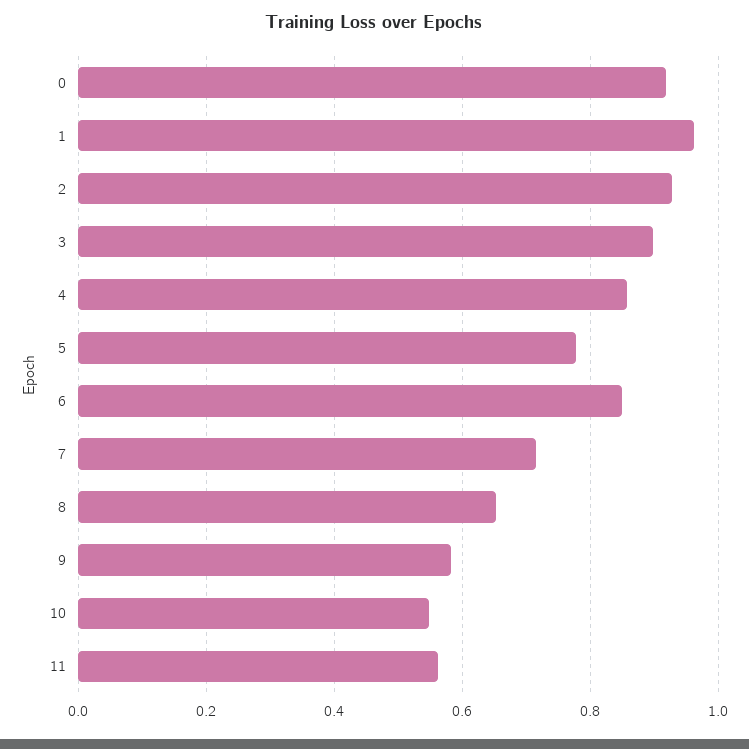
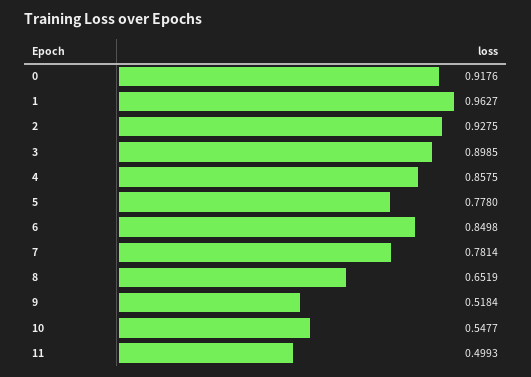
7: 0.72 -> 0.7814
9: 0.58 -> 0.5184
11: 0.56 -> 0.4993

